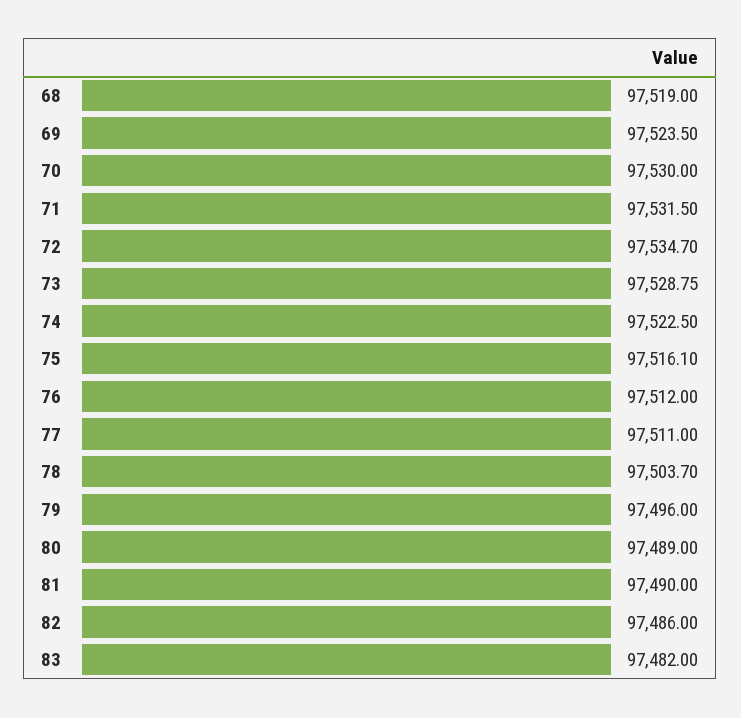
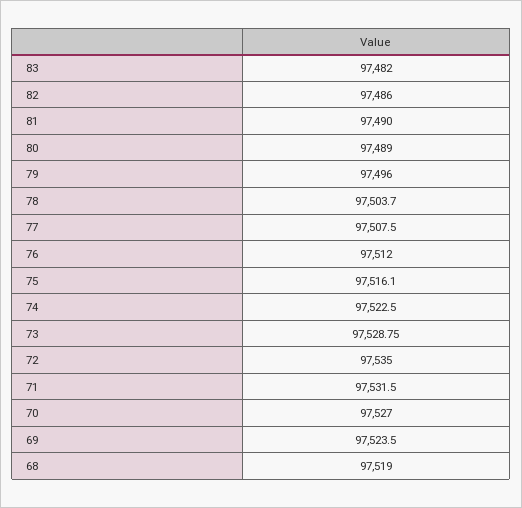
70: 97530 -> 97527
72: 97534.7 -> 97535
77: 97511 -> 97507.5

